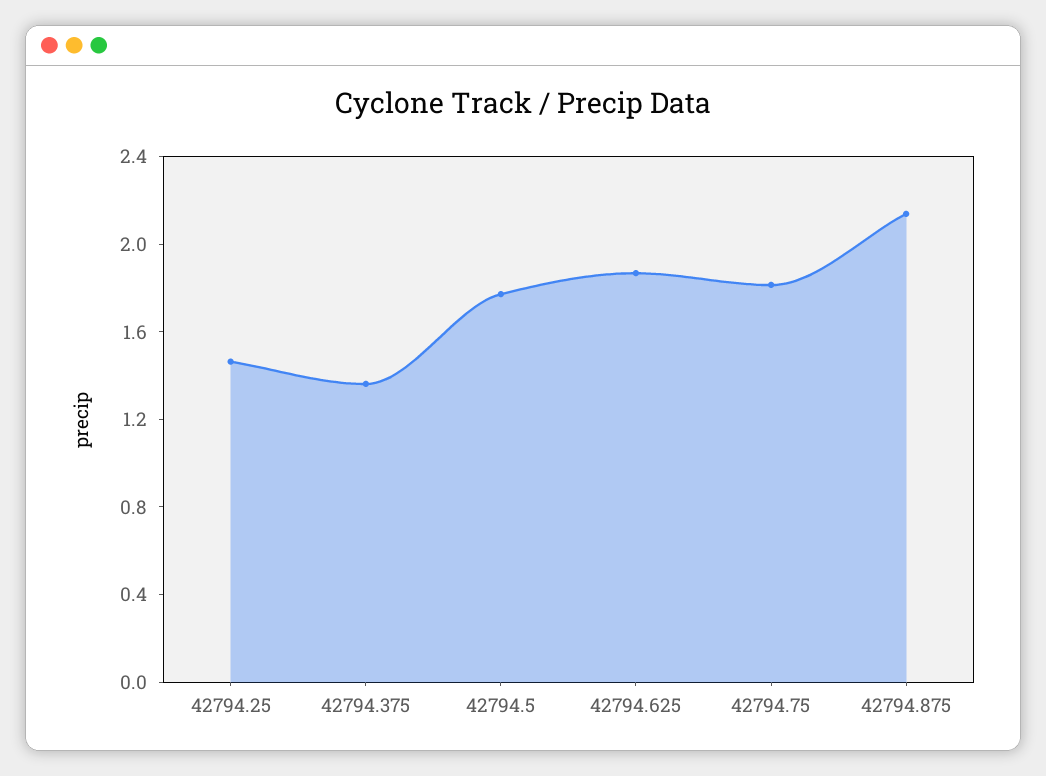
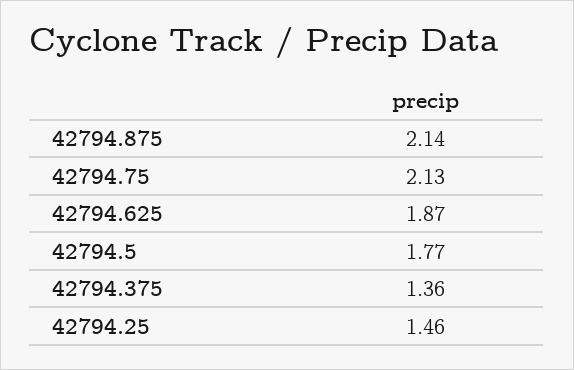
42794.75: 1.8 -> 2.13

